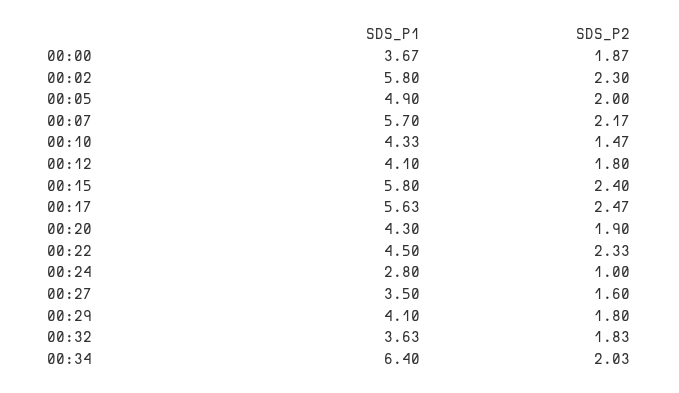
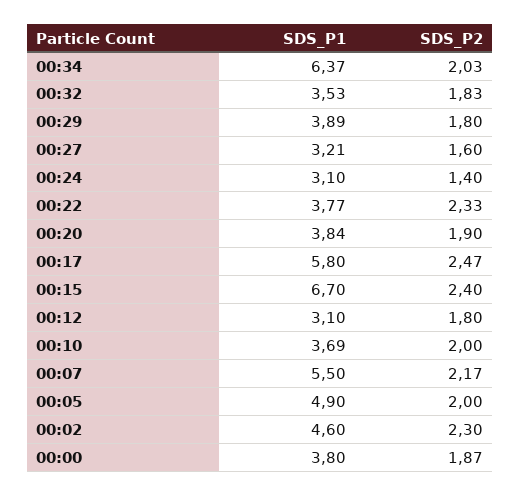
SDS_P1, 00:00: 3.67 -> 3.8
SDS_P1, 00:02: 5.8 -> 4.6
SDS_P1, 00:07: 5.7 -> 5.5
SDS_P1, 00:10: 4.33 -> 3.69
SDS_P2, 00:10: 1.47 -> 2
SDS_P1, 00:12: 4.1 -> 3.1
SDS_P1, 00:15: 5.8 -> 6.7
SDS_P1, 00:17: 5.63 -> 5.8
SDS_P1, 00:20: 4.3 -> 3.84
SDS_P1, 00:22: 4.5 -> 3.77
SDS_P1, 00:24: 2.8 -> 3.1
SDS_P2, 00:24: 1 -> 1.4
SDS_P1, 00:27: 3.5 -> 3.21
SDS_P1, 00:29: 4.1 -> 3.89
SDS_P1, 00:32: 3.63 -> 3.53
SDS_P1, 00:34: 6.4 -> 6.37

